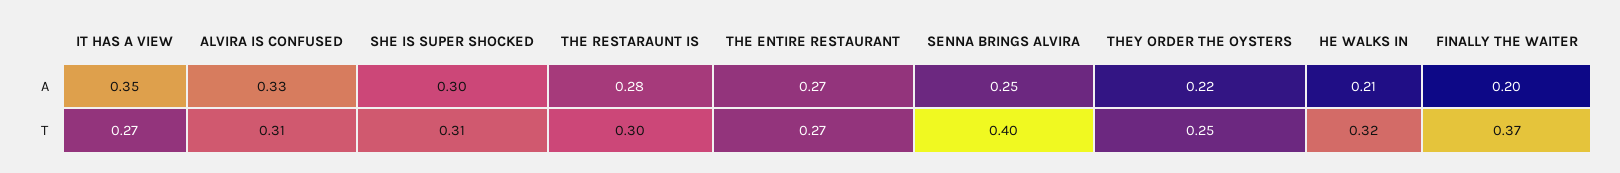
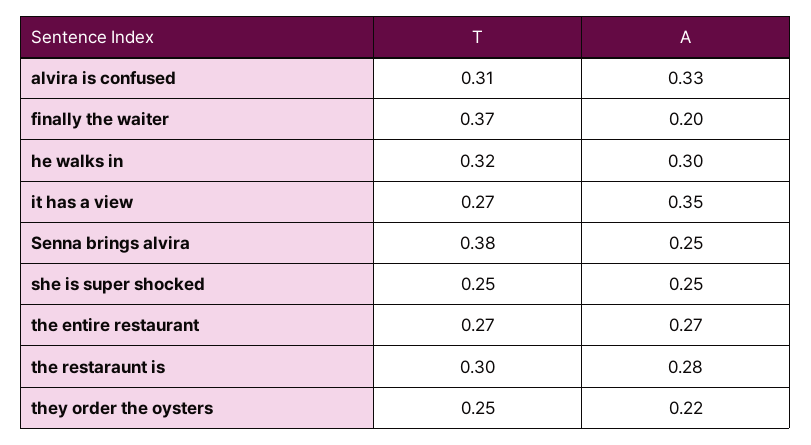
SHE IS SUPER SHOCKED, A: 0.3 -> 0.25
HE WALKS IN, A: 0.21 -> 0.3
SHE IS SUPER SHOCKED, T: 0.31 -> 0.25
SENNA BRINGS ALVIRA, T: 0.4 -> 0.38

